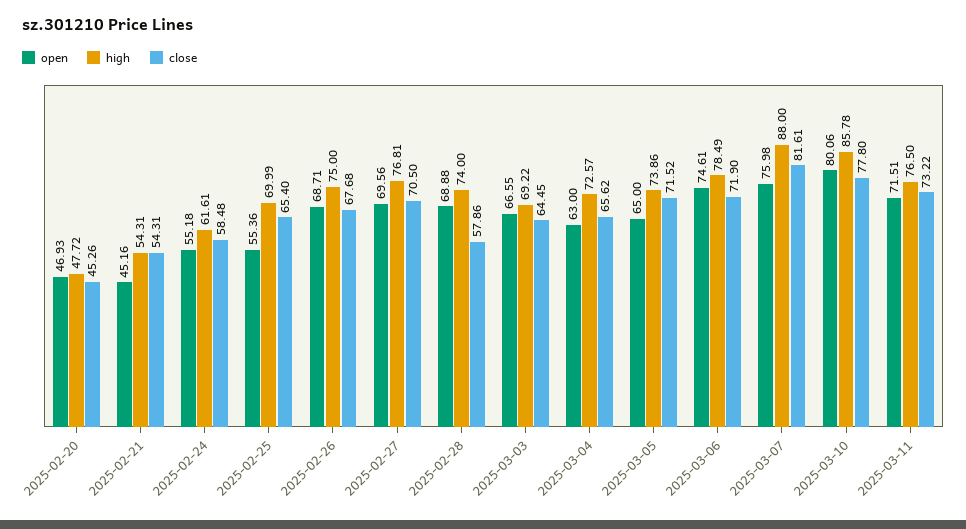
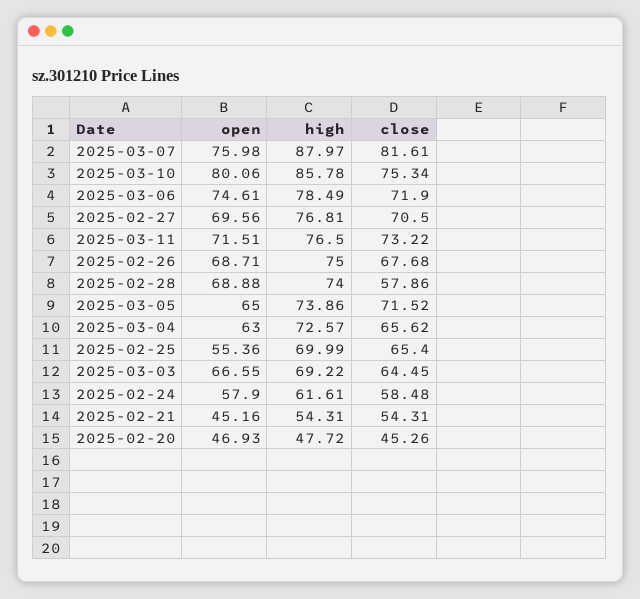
open, 2025-02-24: 55.18 -> 57.9
high, 2025-03-07: 88 -> 87.97
close, 2025-03-10: 77.8 -> 75.34

